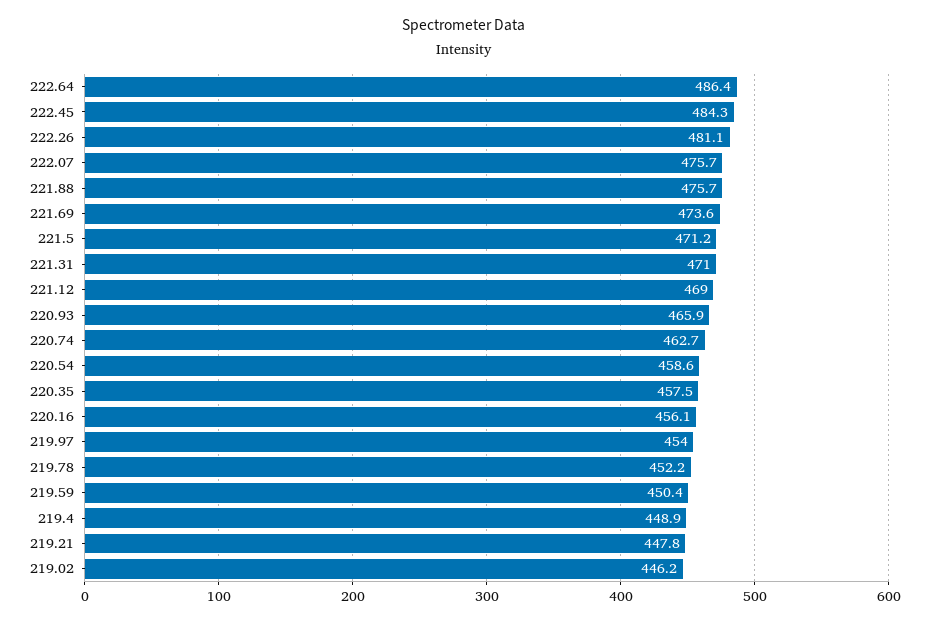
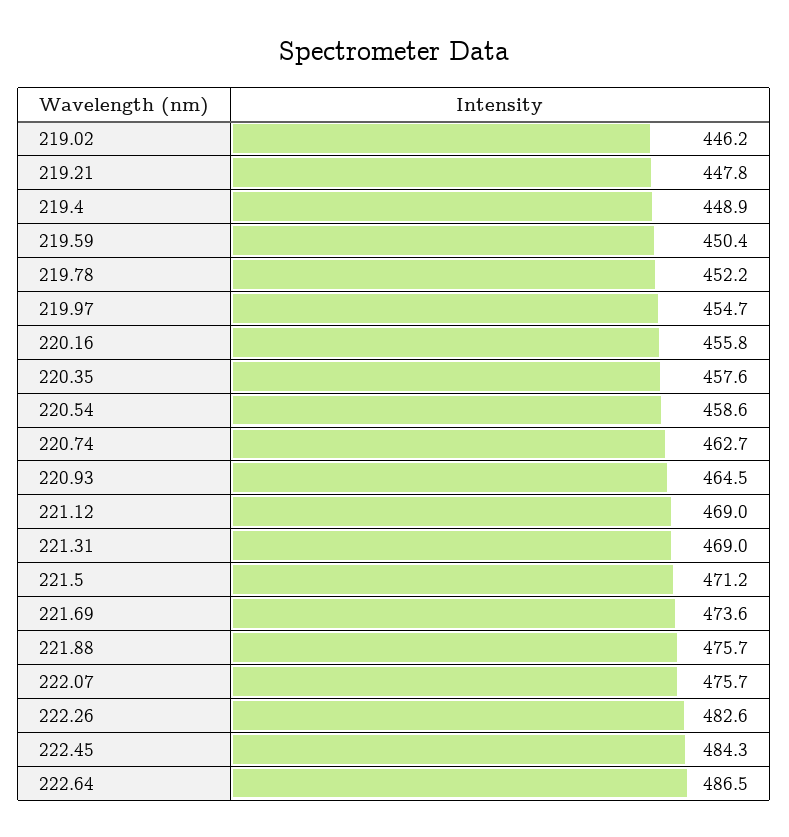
222.64: 486.4 -> 486.5
222.26: 481.1 -> 482.6
221.31: 471 -> 469
220.93: 465.9 -> 464.5
220.35: 457.5 -> 457.6
220.16: 456.1 -> 455.8
219.97: 454 -> 454.7

